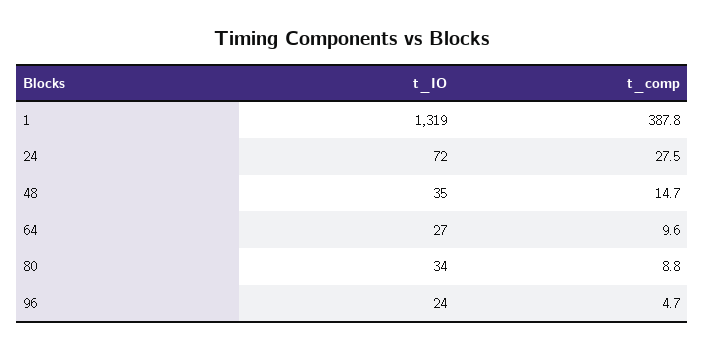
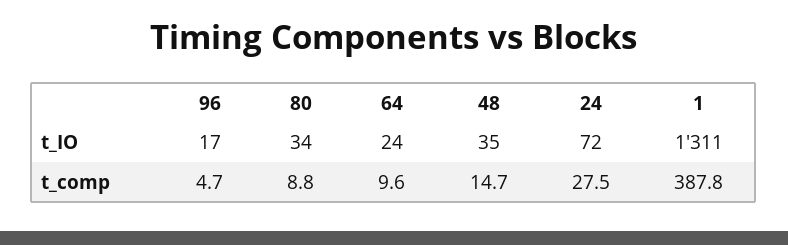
t_IO, 1: 1319 -> 1311
t_IO, 64: 27 -> 24
t_IO, 96: 24 -> 17

